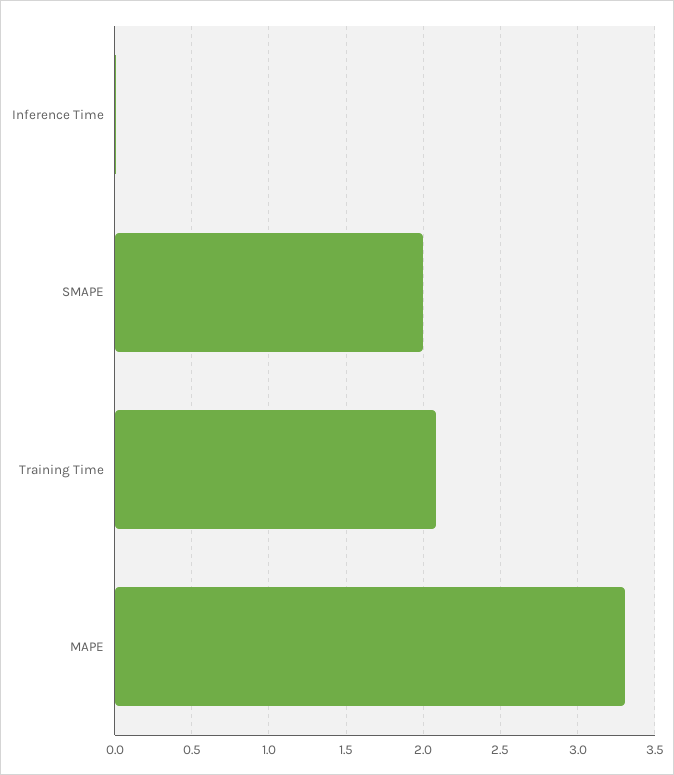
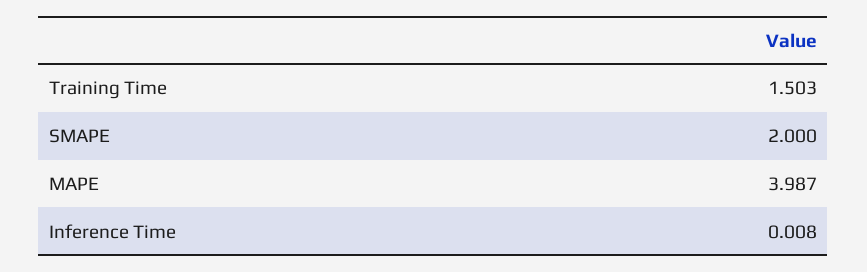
Training Time: 2.1 -> 1.503
MAPE: 3.3 -> 3.987

